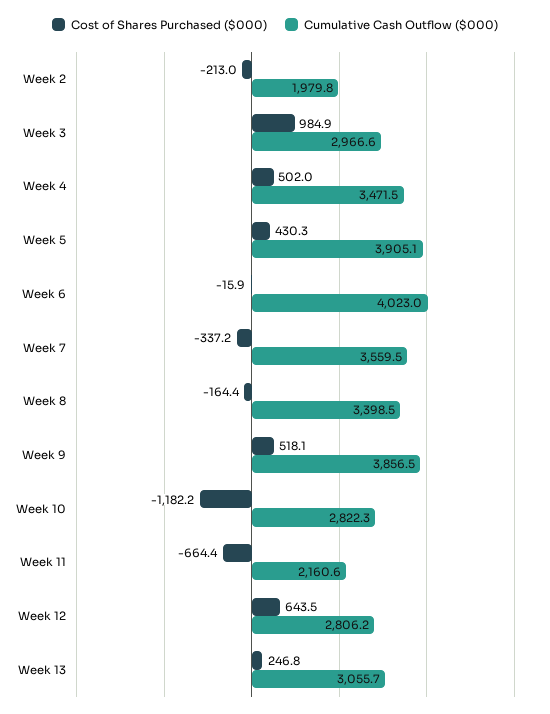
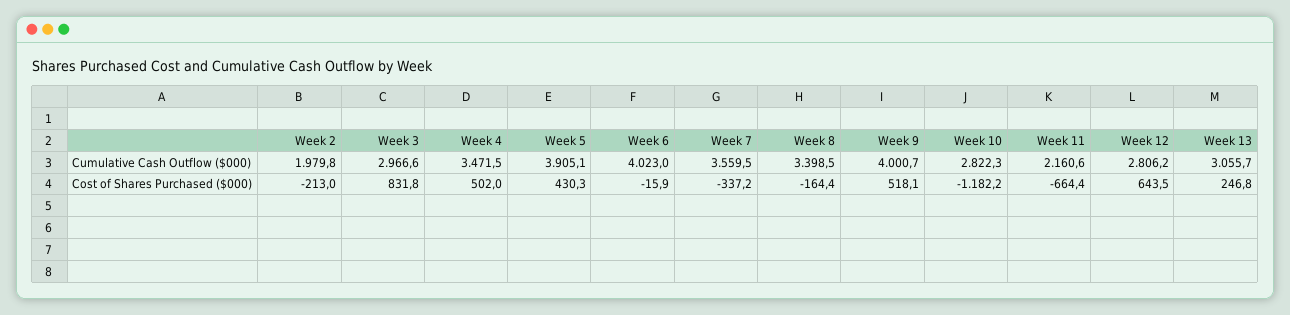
Cost of Shares Purchased ($000), Week 3: 984.9 -> 831.8
Cumulative Cash Outflow ($000), Week 9: 3856.5 -> 4000.7

